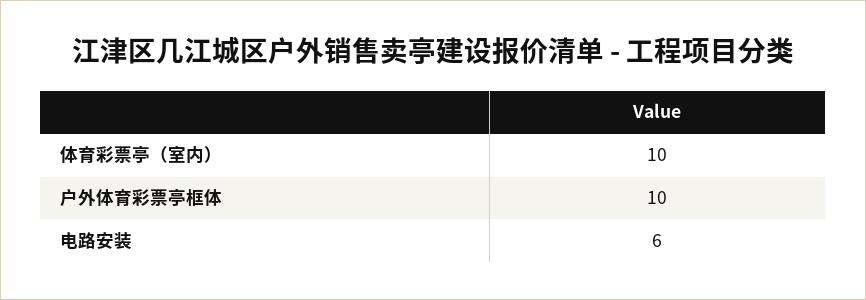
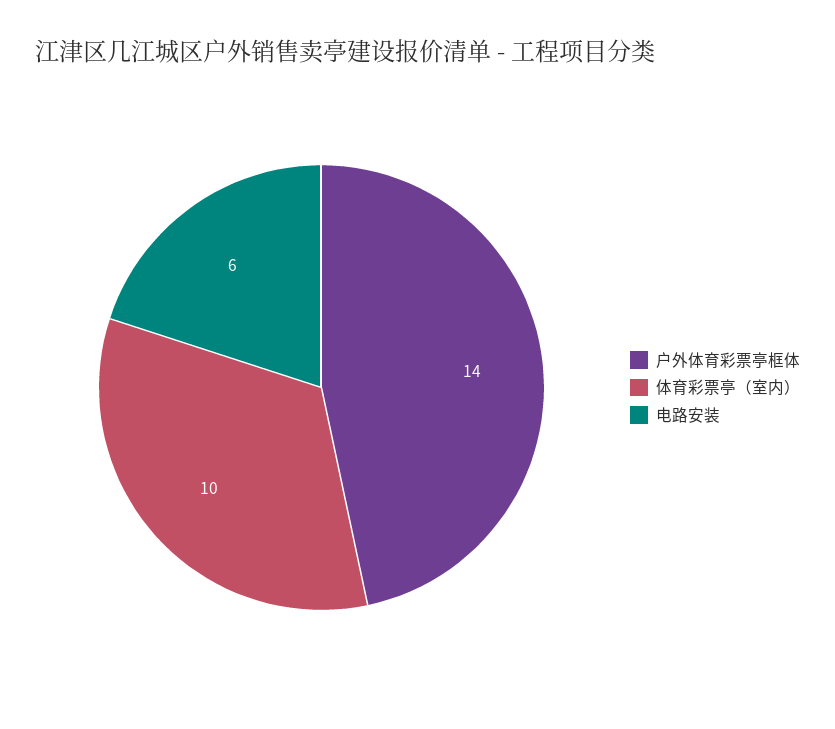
户外体育彩票亭框体: 10 -> 14

